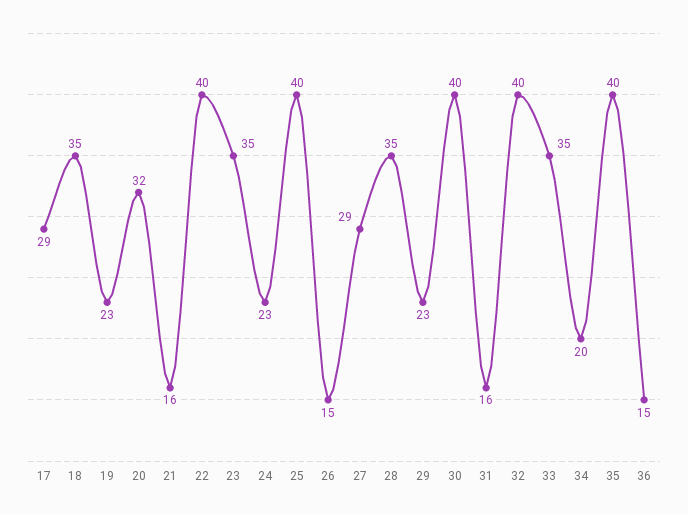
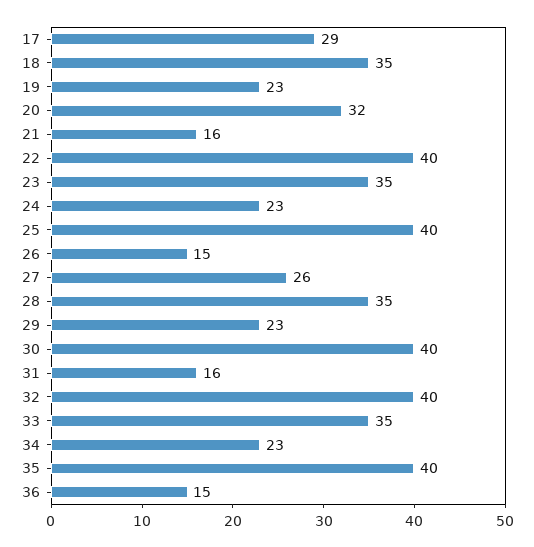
27: 29 -> 26
34: 20 -> 23

